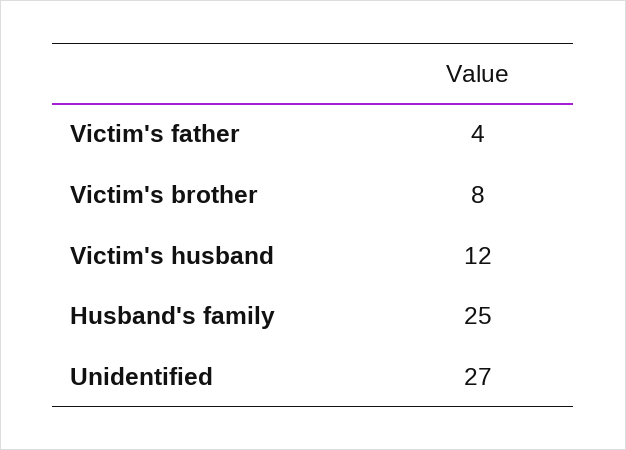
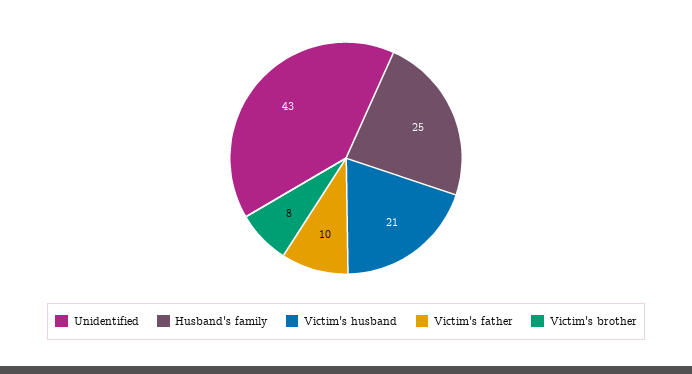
Victim's father: 4 -> 10
Victim's husband: 12 -> 21
Unidentified: 27 -> 43

